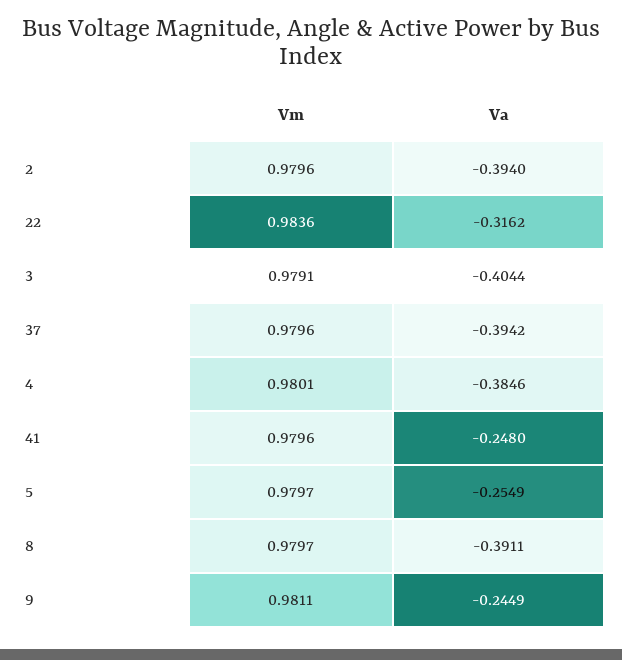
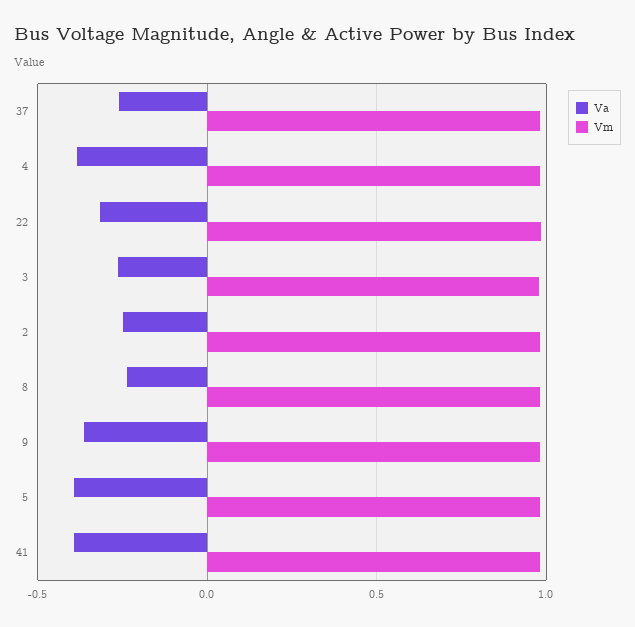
Va, 2: -0.394 -> -0.25
Va, 3: -0.4044 -> -0.25
Va, 37: -0.3942 -> -0.25
Va, 41: -0.248 -> -0.4
Va, 5: -0.2549 -> -0.4
Va, 8: -0.3911 -> -0.25
Va, 9: -0.2449 -> -0.35

